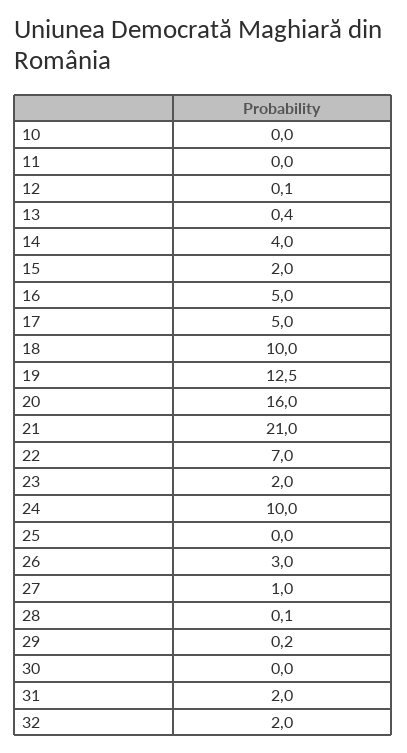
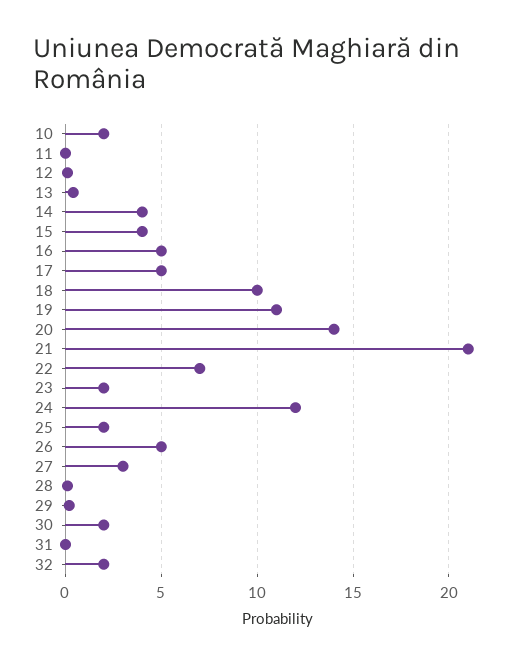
10: 0 -> 2
15: 2 -> 4
19: 12.5 -> 11
20: 16 -> 14
24: 10 -> 12
25: 0 -> 2
26: 3 -> 5
27: 1 -> 3
30: 0 -> 2
31: 2 -> 0

